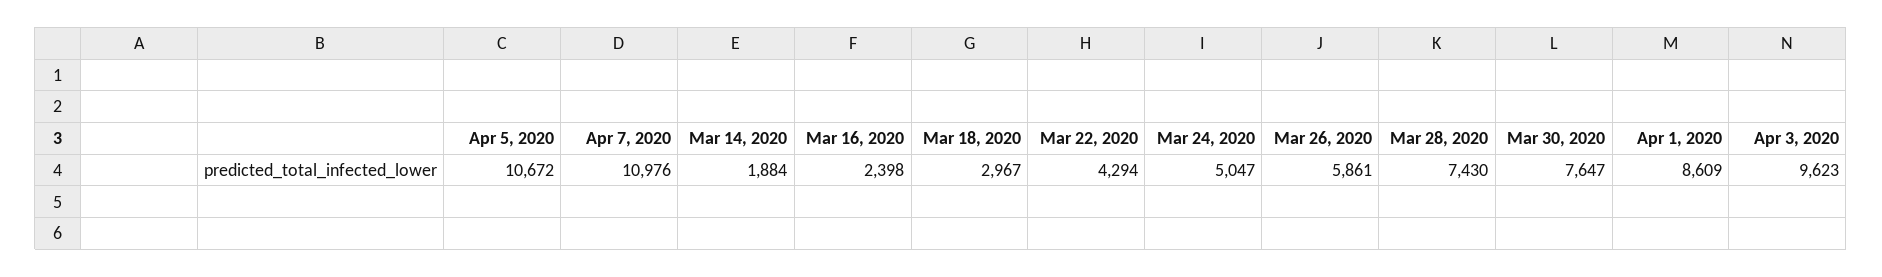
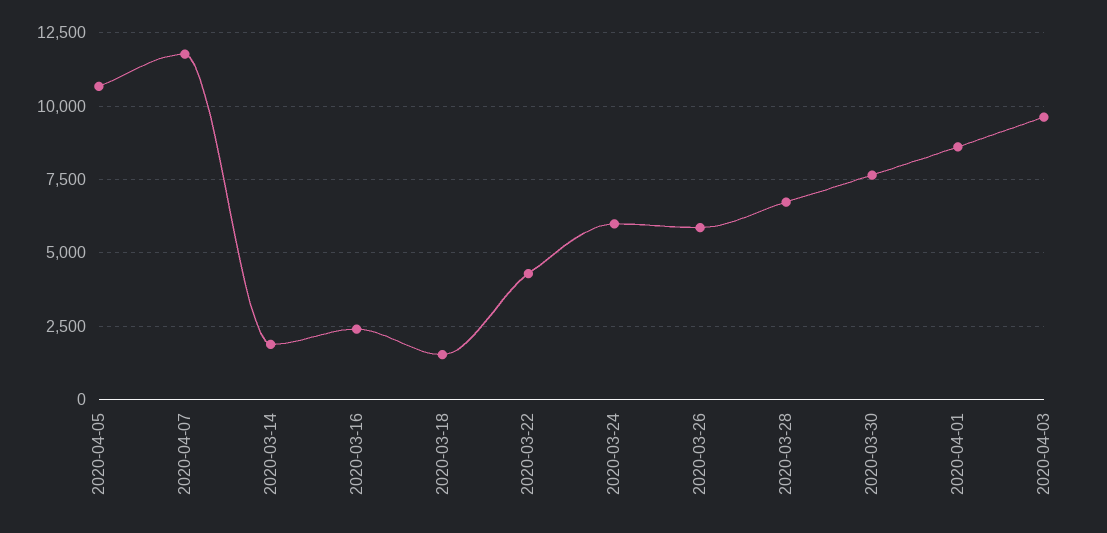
Apr 7, 2020: 10976 -> 11750
Mar 18, 2020: 2967 -> 1500
Mar 24, 2020: 5047 -> 6000
Mar 28, 2020: 7430 -> 6750

